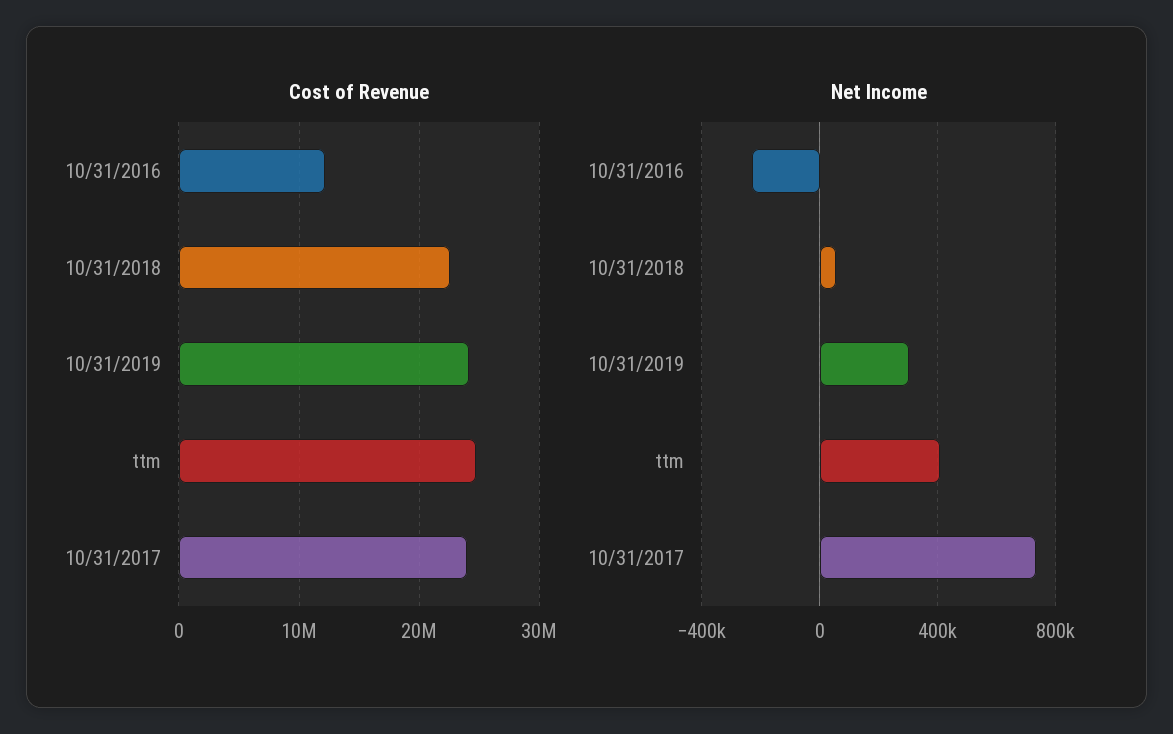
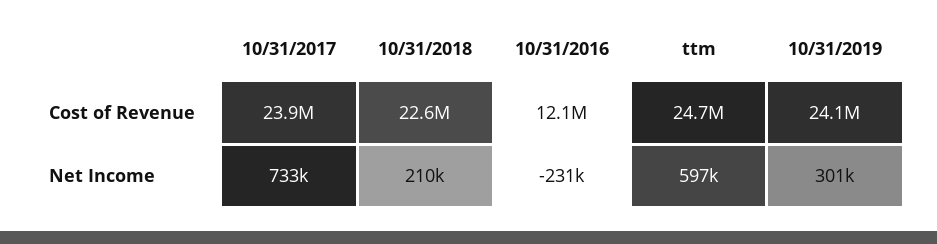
Net Income, 10/31/2018: 50000 -> 210000
Net Income, ttm: 400000 -> 597000

